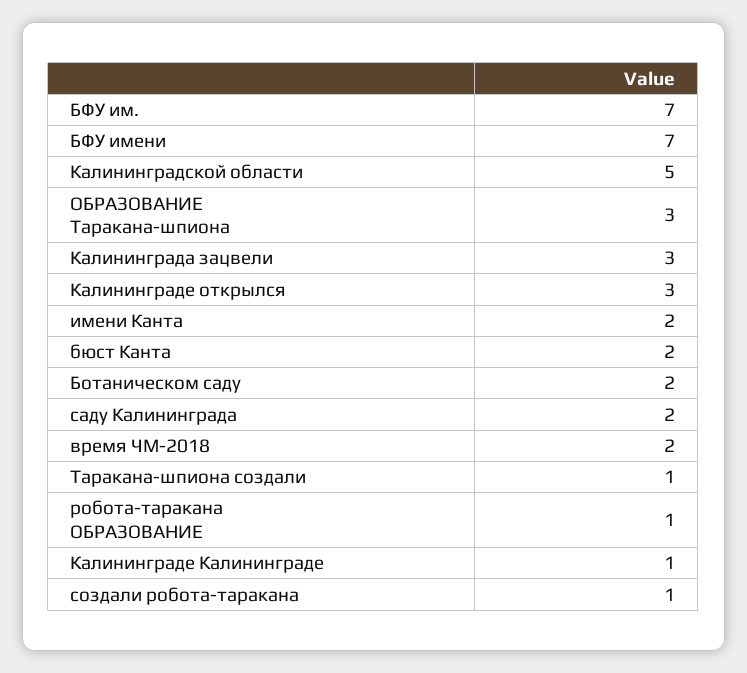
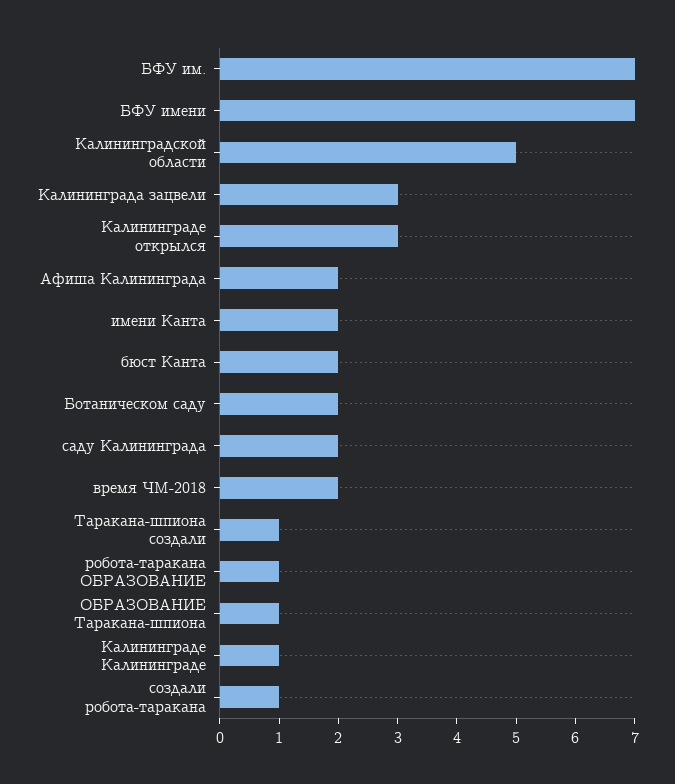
ОБРАЗОВАНИЕ Таракана-шпиона: 3 -> 1
Афиша Калининграда: none -> 2

